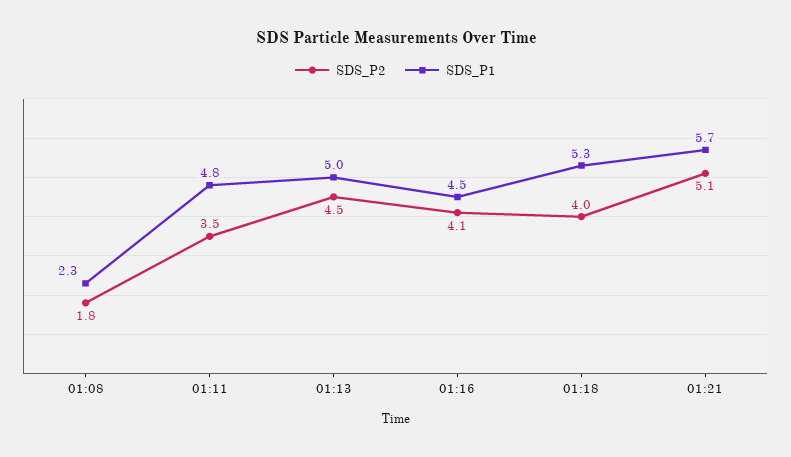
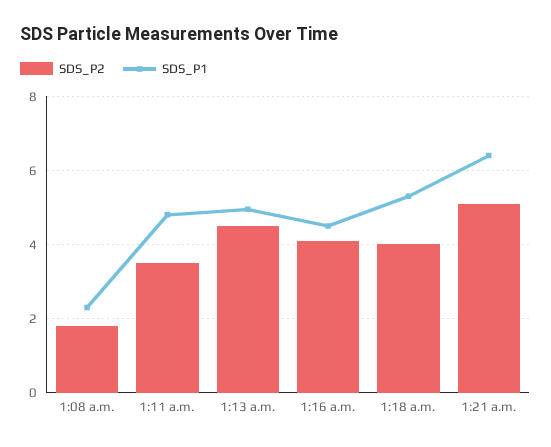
SDS_P1, 01:21: 5.7 -> 6.4

